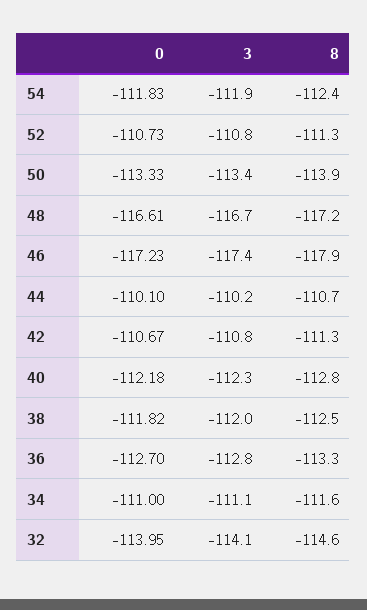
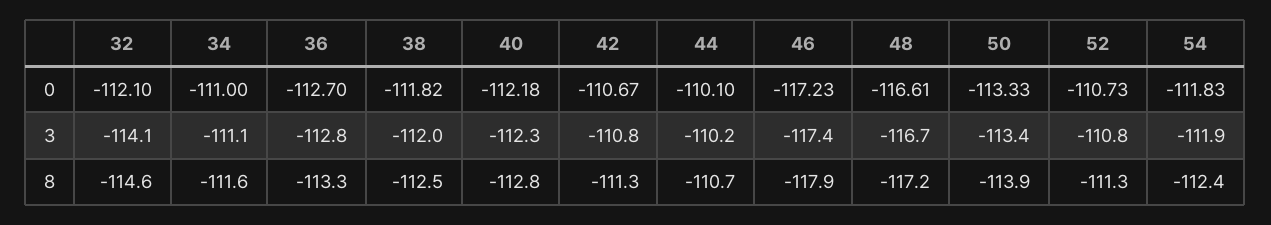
0, 32: -113.95 -> -112.1

